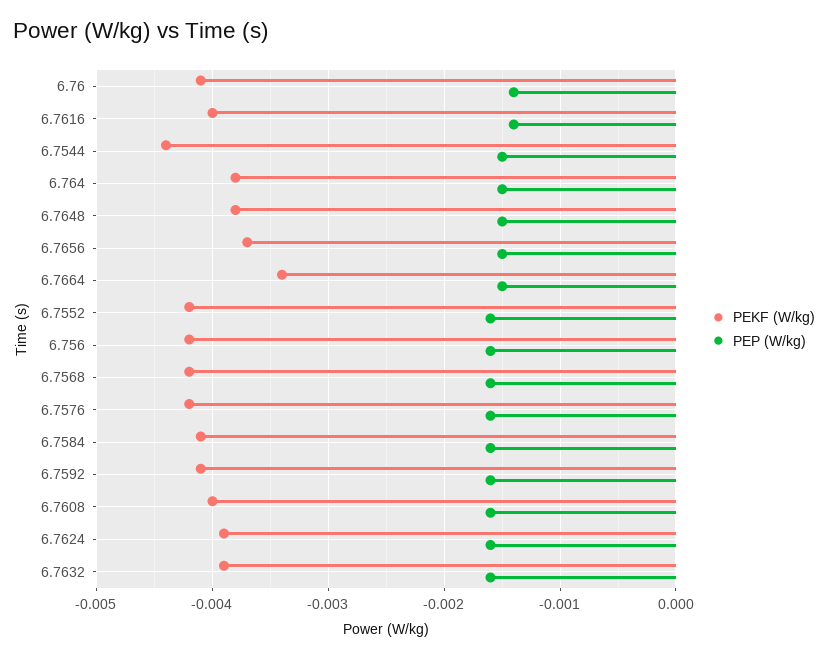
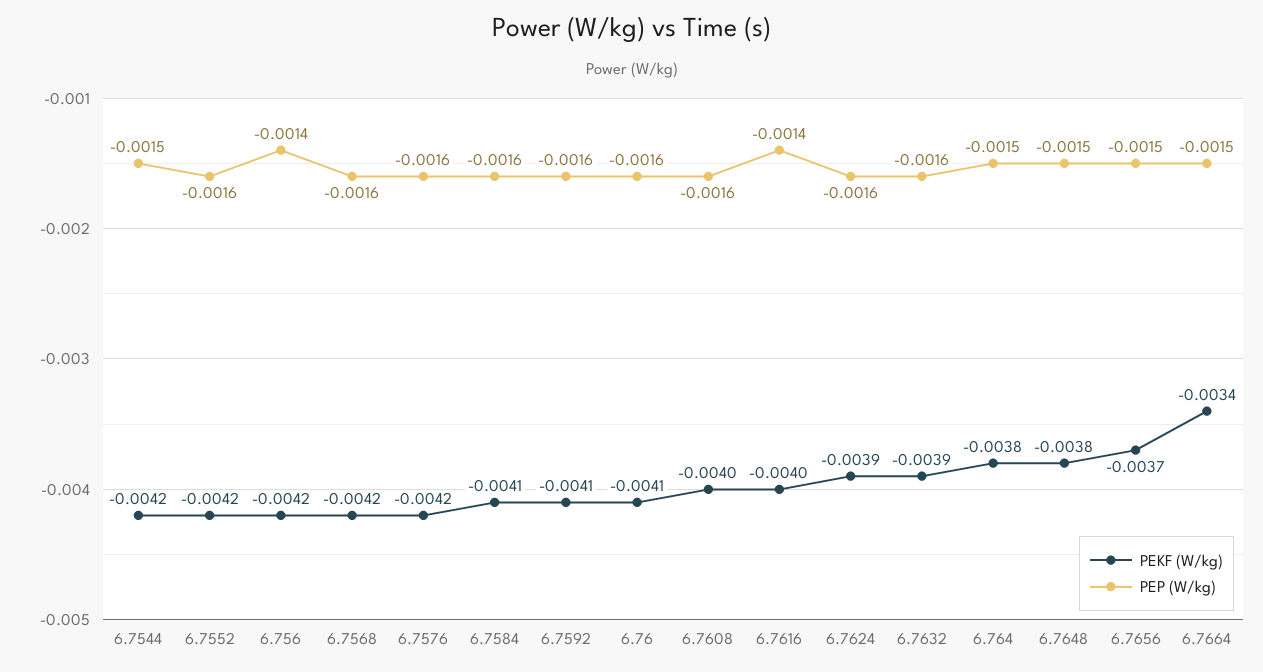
PEP (W/kg), 6.76: -0.0014 -> -0.0016
PEKF (W/kg), 6.7544: -0.0044 -> -0.0042
PEP (W/kg), 6.756: -0.0016 -> -0.0014

